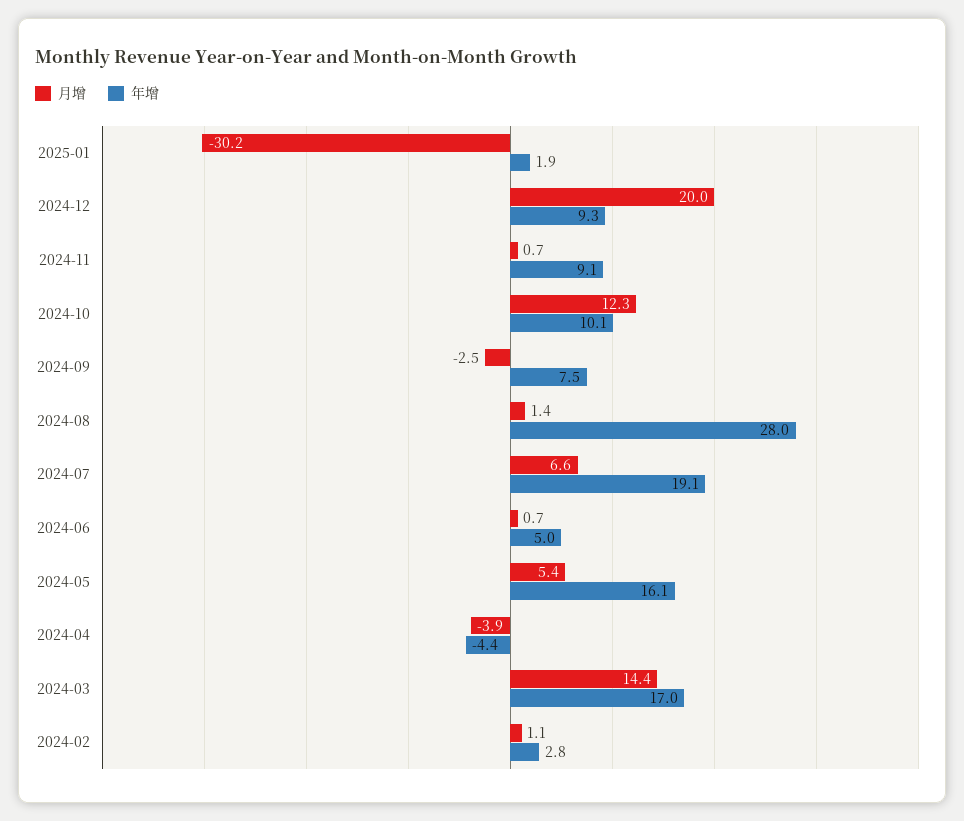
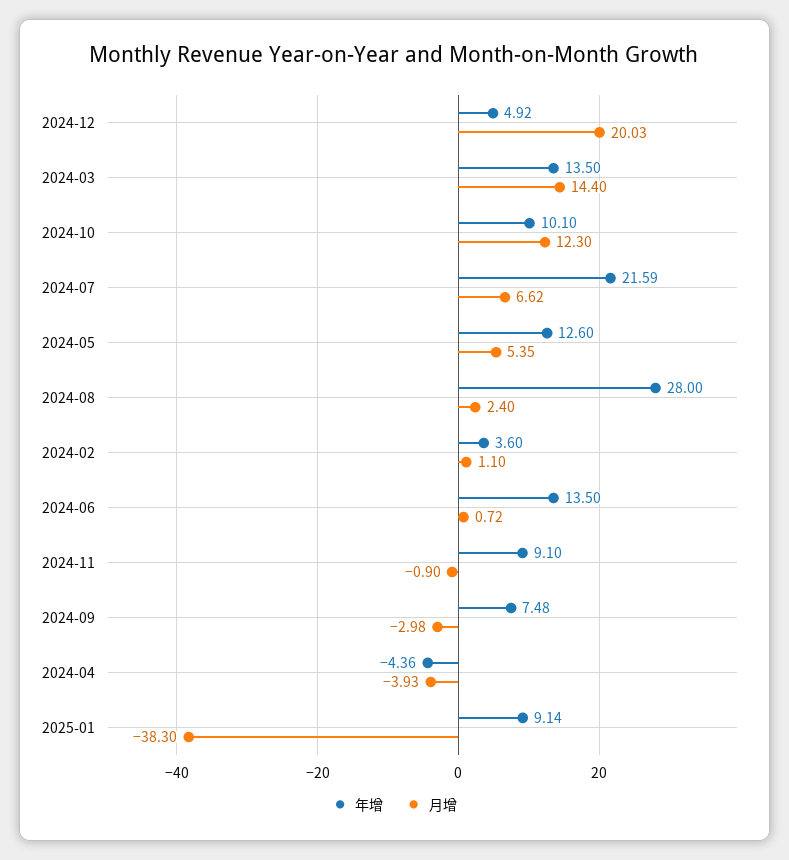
月增, 2025-01: -30.2 -> -38.3
年增, 2025-01: 1.9 -> 9.14
年增, 2024-12: 9.3 -> 4.92
月增, 2024-11: 0.7 -> -0.9
月增, 2024-09: -2.5 -> -2.98
月增, 2024-08: 1.4 -> 2.4
年增, 2024-07: 19.1 -> 21.59
年增, 2024-06: 5 -> 13.5
年增, 2024-05: 16.1 -> 12.6
年增, 2024-03: 17 -> 13.5
年增, 2024-02: 2.8 -> 3.6

